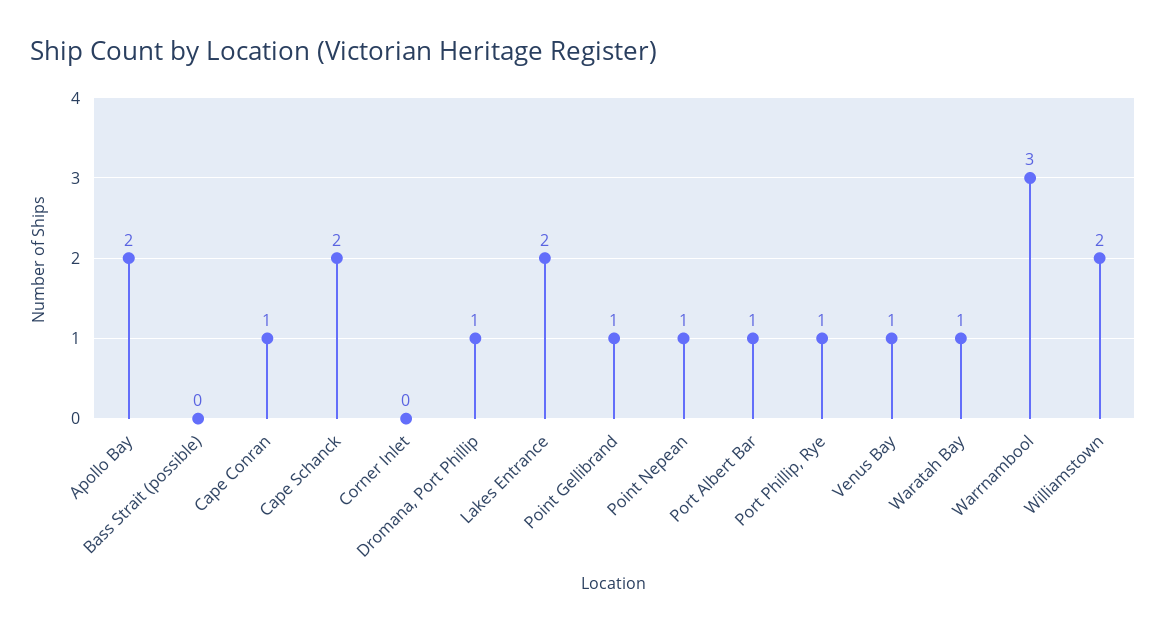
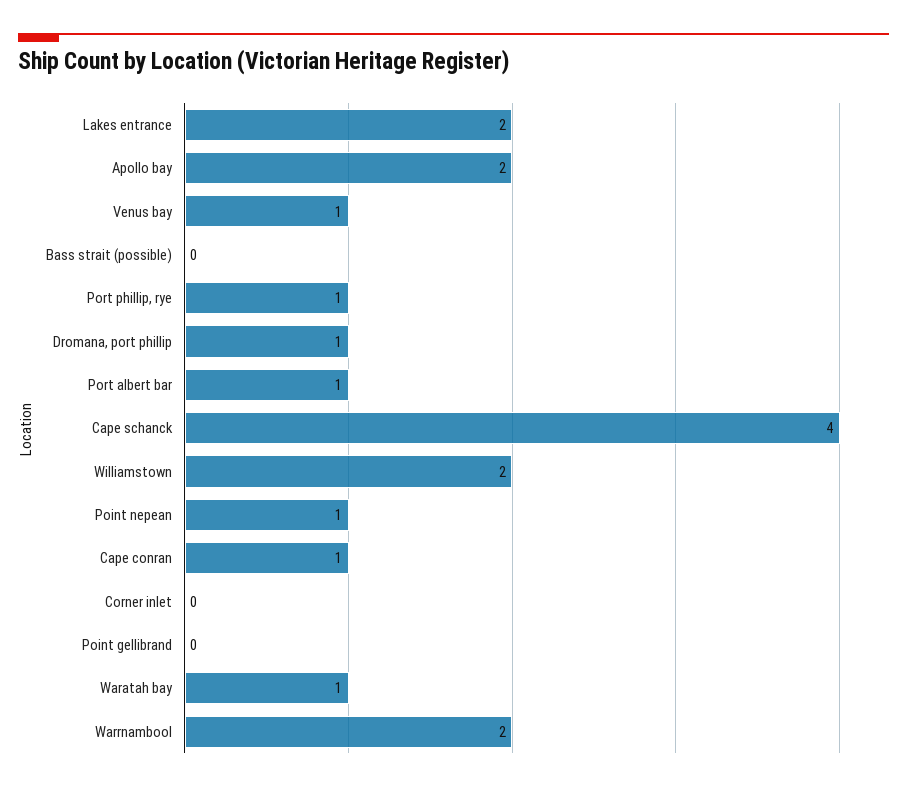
Cape Schanck: 2 -> 4
Point Gellibrand: 1 -> 0
Warrnambool: 3 -> 2

